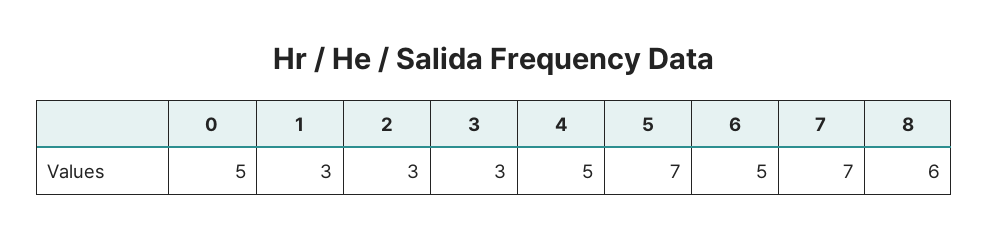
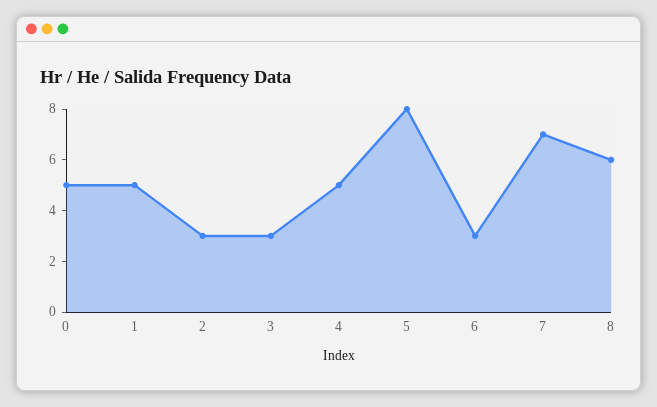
1: 3 -> 5
5: 7 -> 8
6: 5 -> 3

